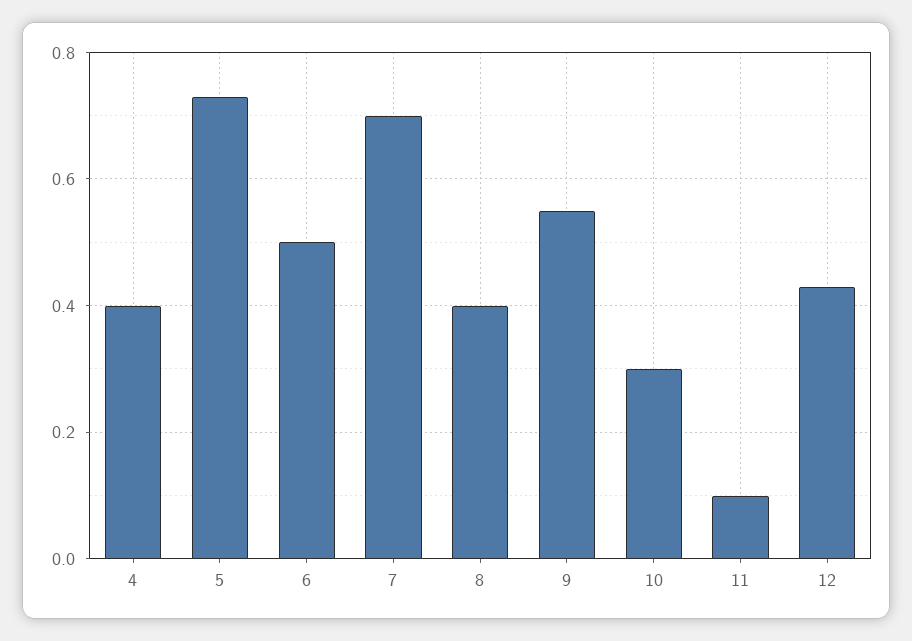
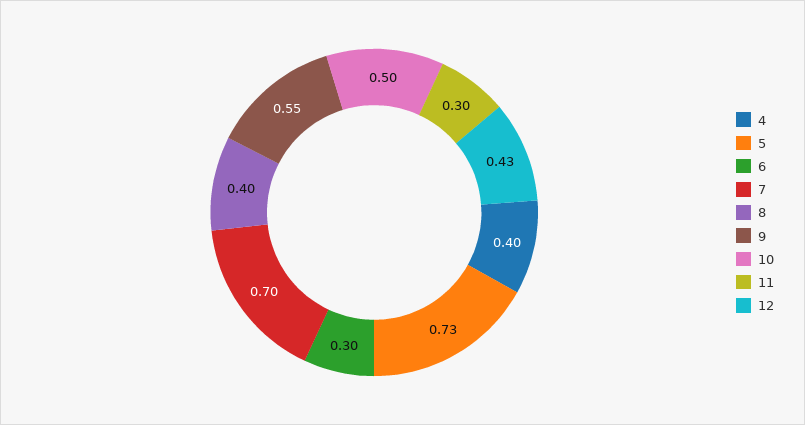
6: 0.5 -> 0.3
10: 0.3 -> 0.5
11: 0.1 -> 0.3

